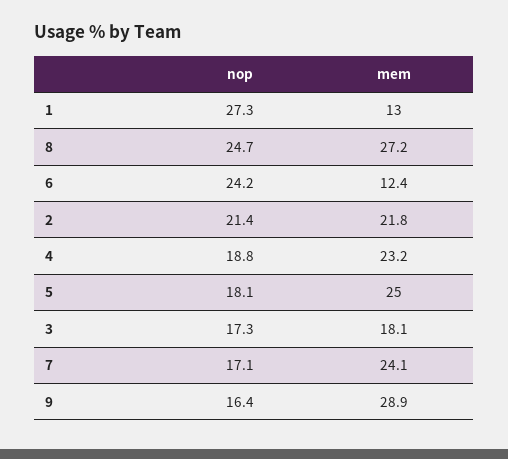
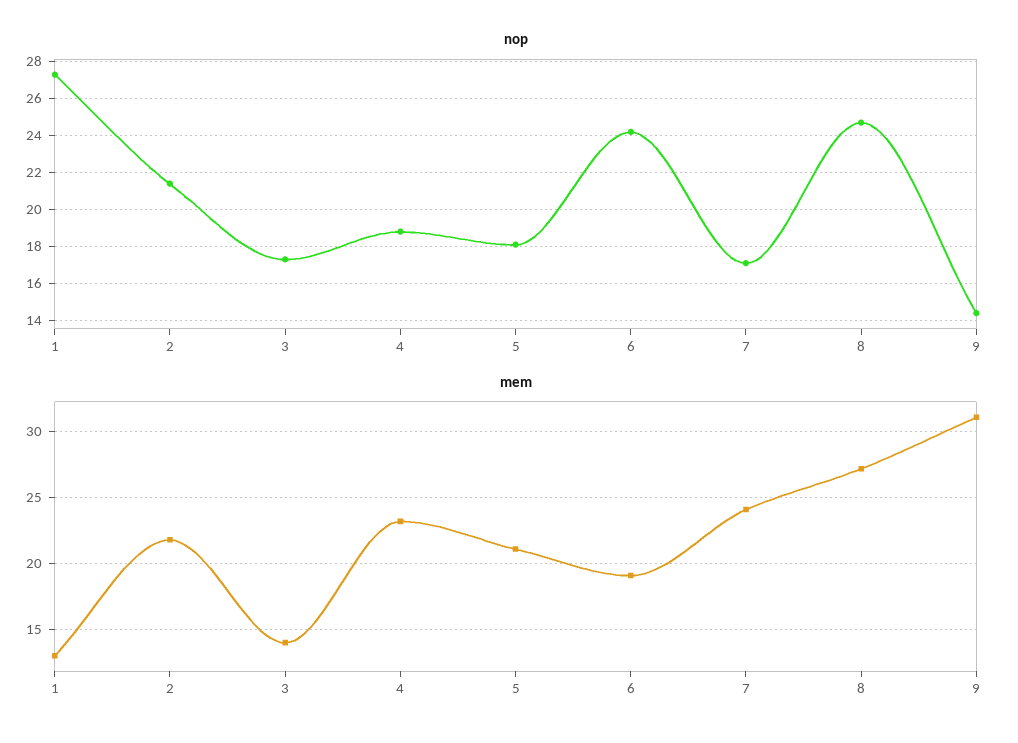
mem, 6: 12.4 -> 19
mem, 5: 25 -> 21
mem, 3: 18.1 -> 14
nop, 9: 16.4 -> 14.5
mem, 9: 28.9 -> 31

